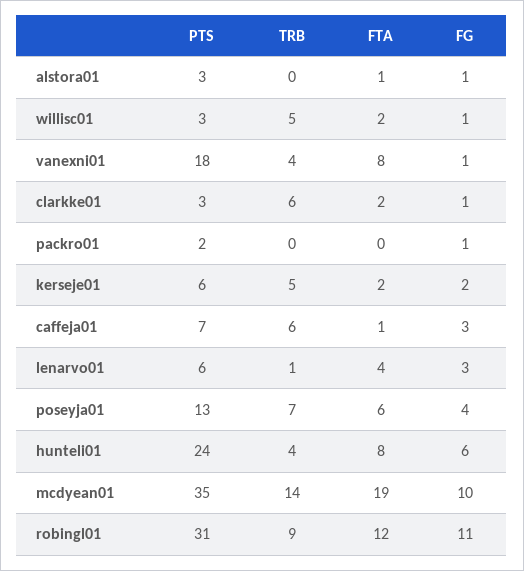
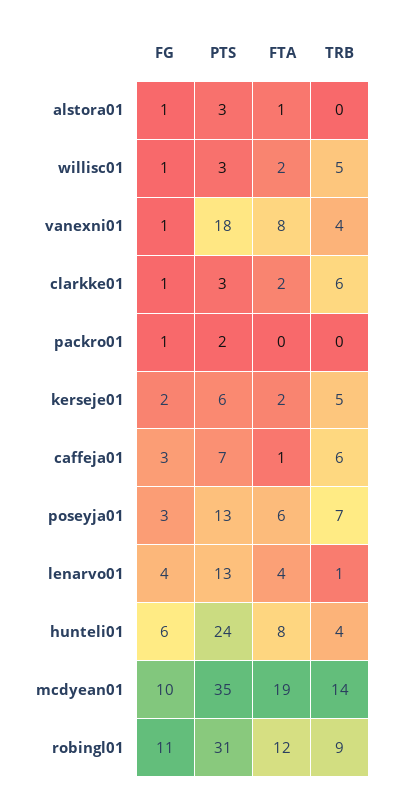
PTS, lenarvo01: 6 -> 13
FG, lenarvo01: 3 -> 4
FG, poseyja01: 4 -> 3

